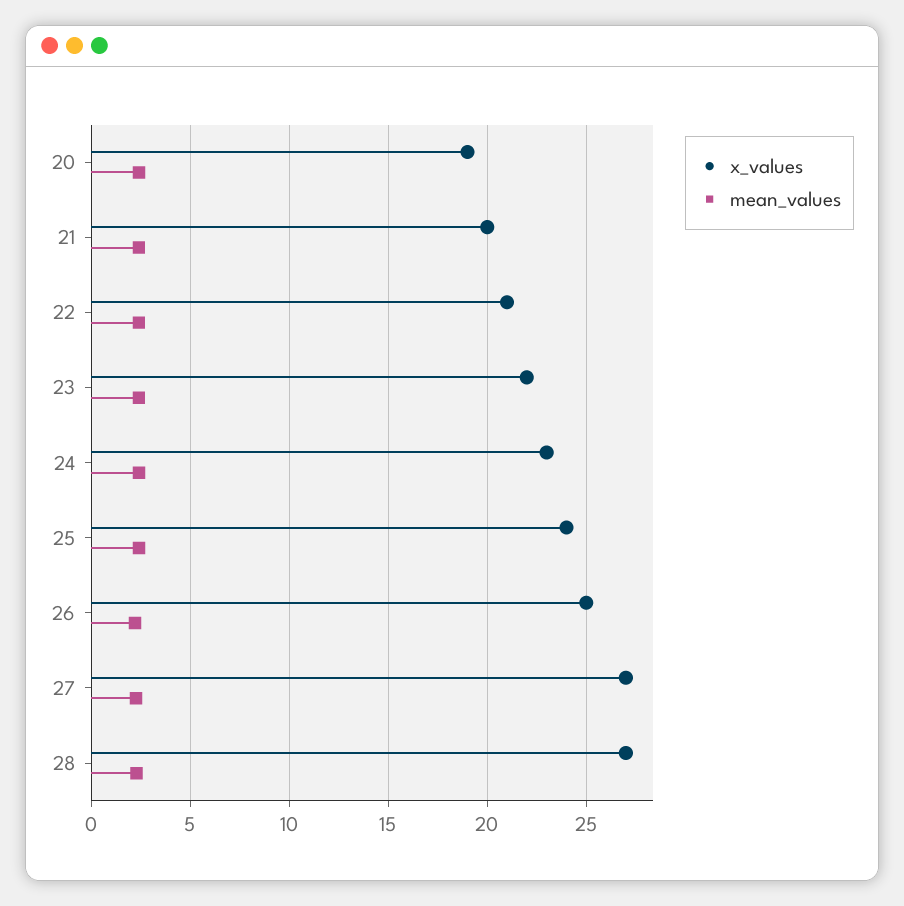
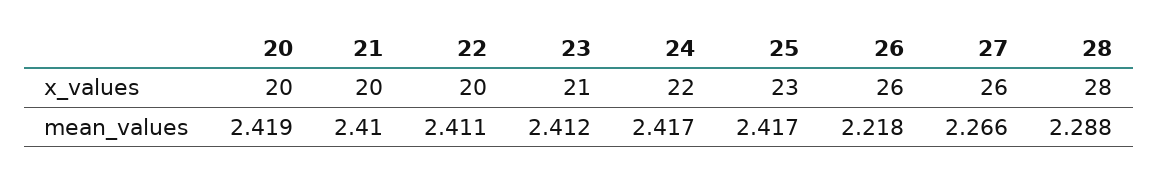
x_values, 20: 19 -> 20
x_values, 22: 21 -> 20
x_values, 23: 22 -> 21
x_values, 24: 23 -> 22
x_values, 25: 24 -> 23
x_values, 26: 25 -> 26
x_values, 27: 27 -> 26
x_values, 28: 27 -> 28

